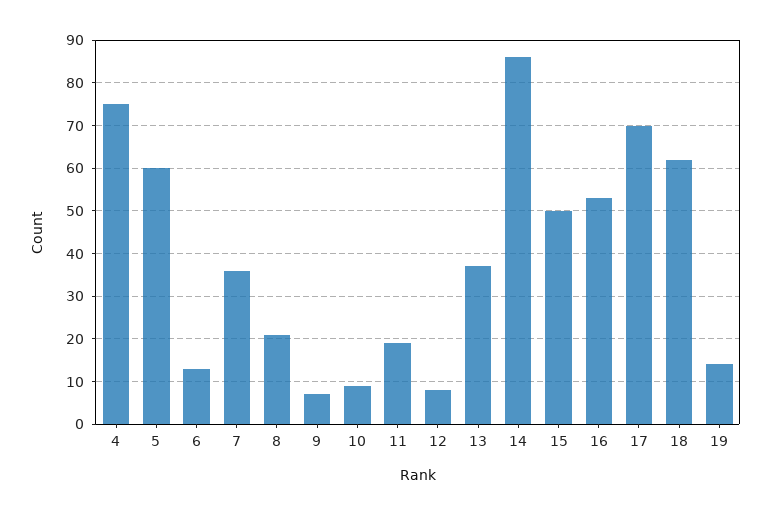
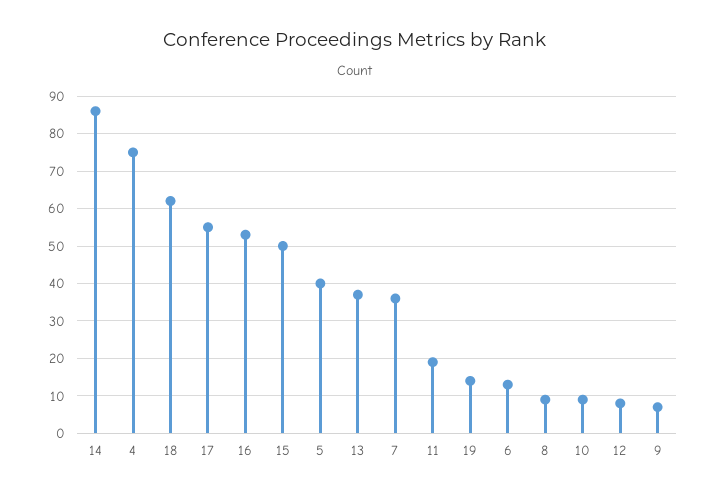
5: 60 -> 40
8: 20 -> 10
17: 70 -> 55

